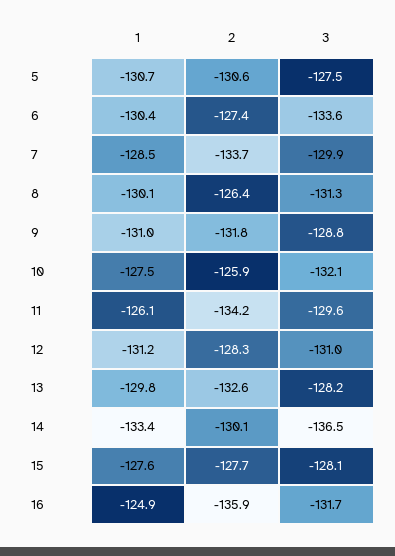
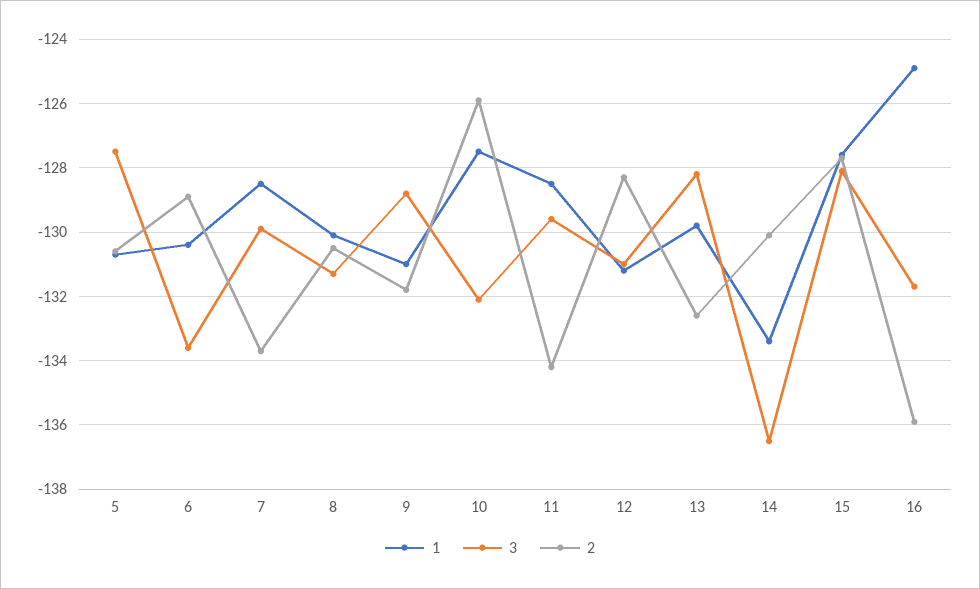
2, 6: -127.4 -> -129
2, 8: -126.4 -> -130.5
1, 11: -126.1 -> -128.5

